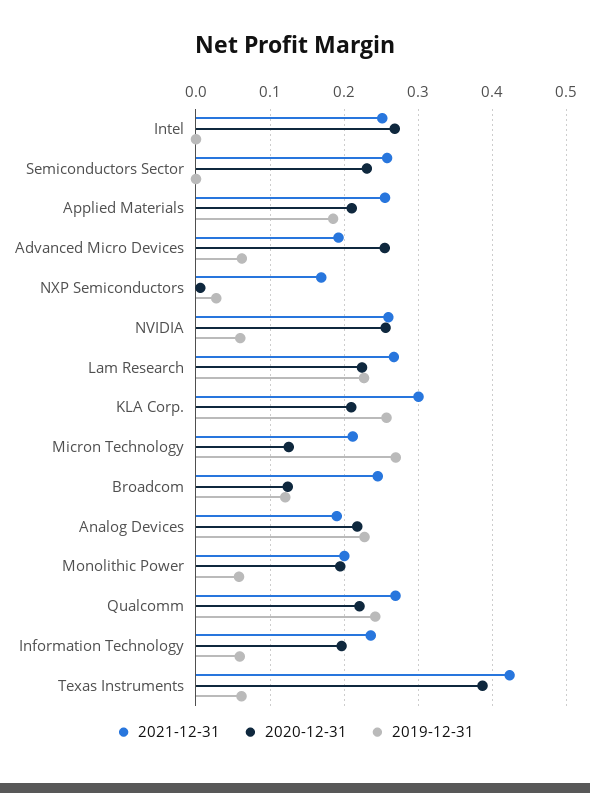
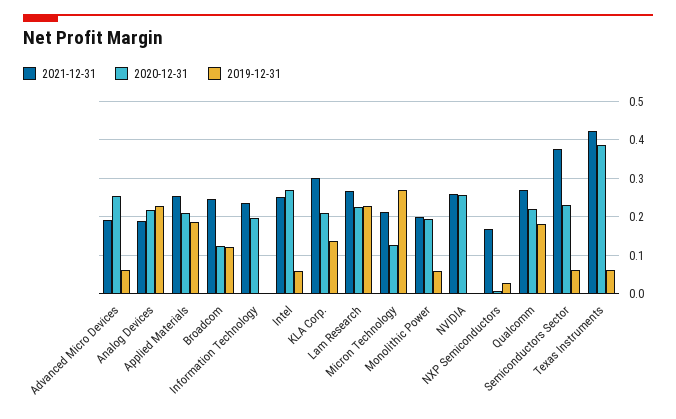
2019-12-31, Intel: 0 -> 0.06
2021-12-31, Semiconductors Sector: 0.26 -> 0.38
2019-12-31, Semiconductors Sector: 0 -> 0.06
2019-12-31, NVIDIA: 0.06 -> 0
2019-12-31, KLA Corp.: 0.26 -> 0.14
2019-12-31, Qualcomm: 0.24 -> 0.18
2019-12-31, Information Technology: 0.06 -> 0

